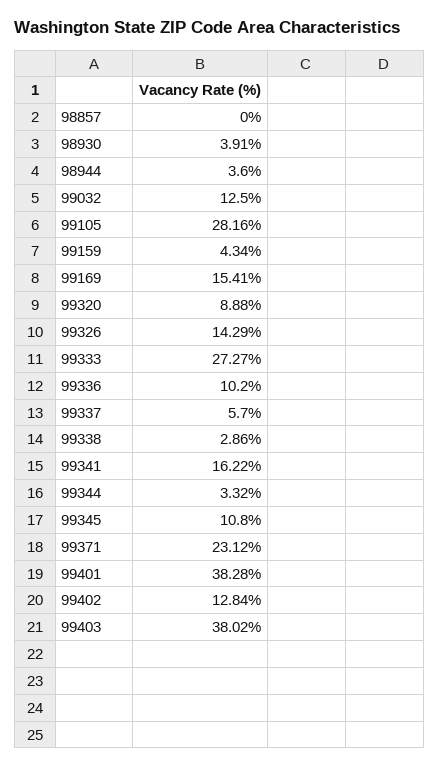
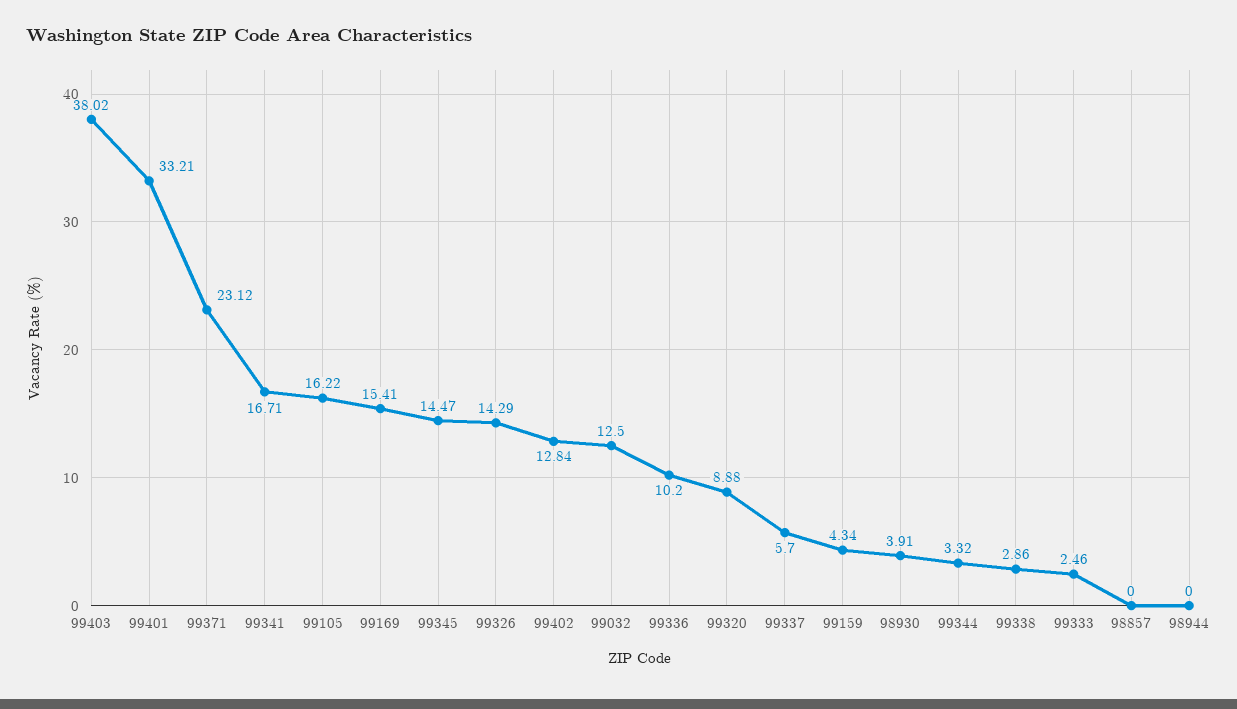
98944: 3.6 -> 0
99105: 28.16 -> 16.22
99333: 27.27 -> 2.46
99341: 16.22 -> 16.71
99345: 10.8 -> 14.47
99401: 38.28 -> 33.21

